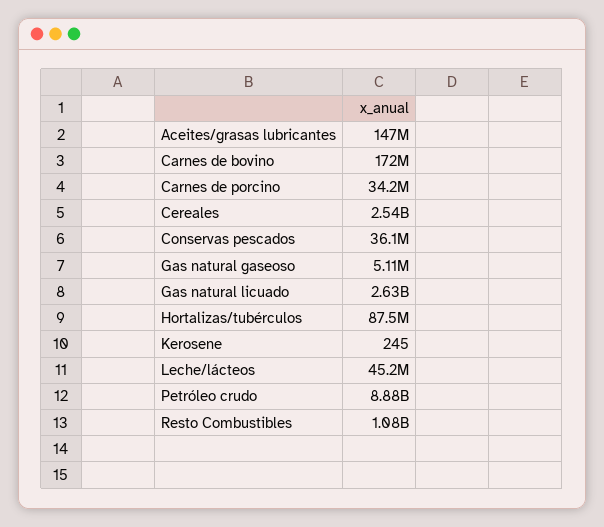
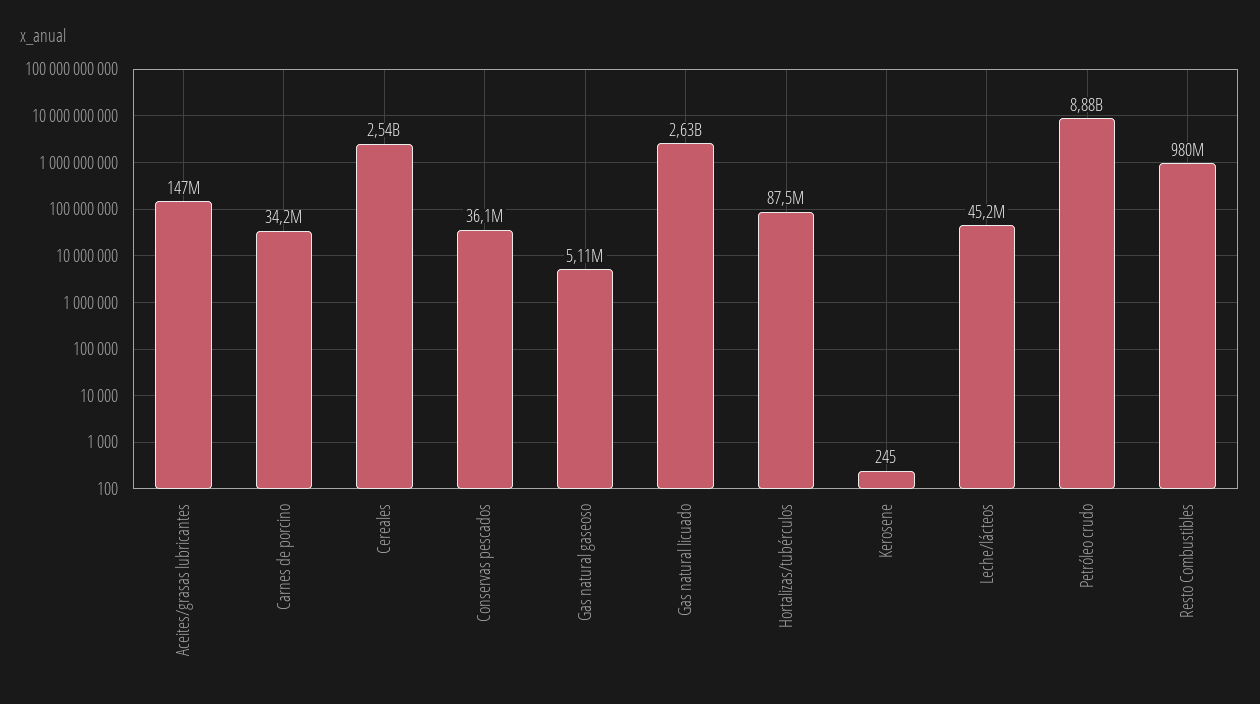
Carnes de bovino: 172000000 -> none
Resto Combustibles: 1080000000 -> 980000000

